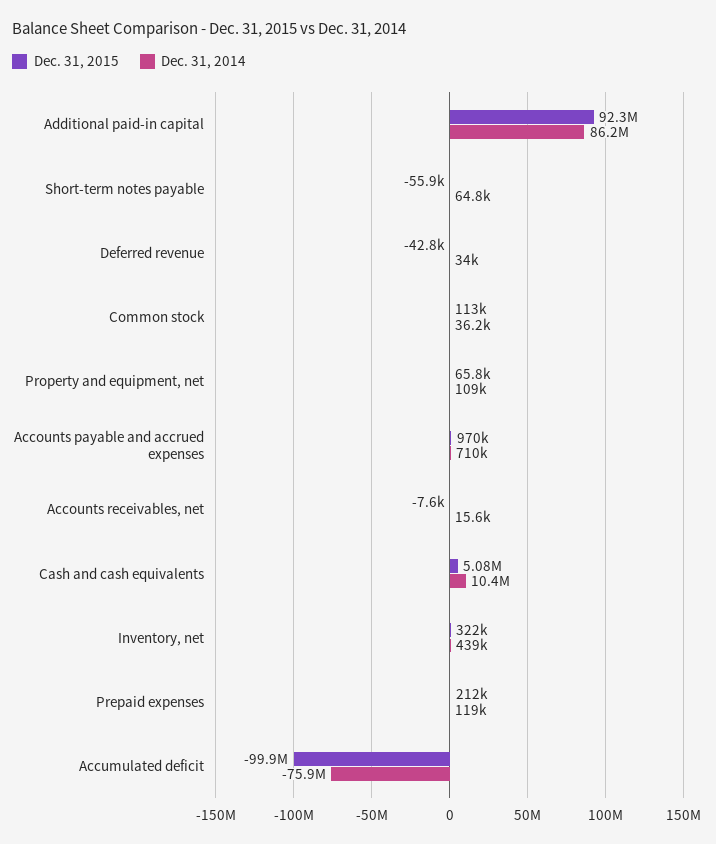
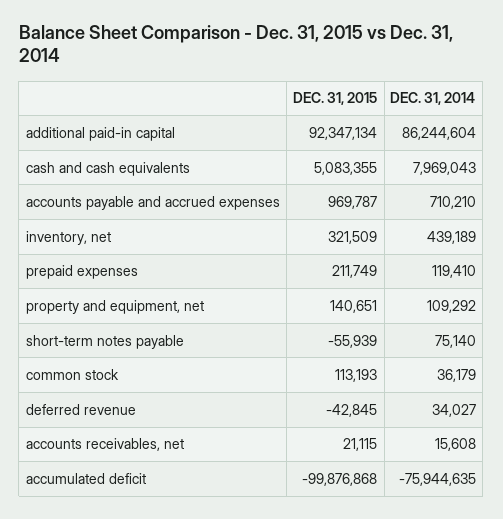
Dec. 31, 2014, Short-term notes payable: 64800 -> 75140
Dec. 31, 2015, Property and equipment, net: 65800 -> 140651
Dec. 31, 2015, Accounts receivables, net: -7600 -> 21115
Dec. 31, 2014, Cash and cash equivalents: 10400000 -> 7969043

